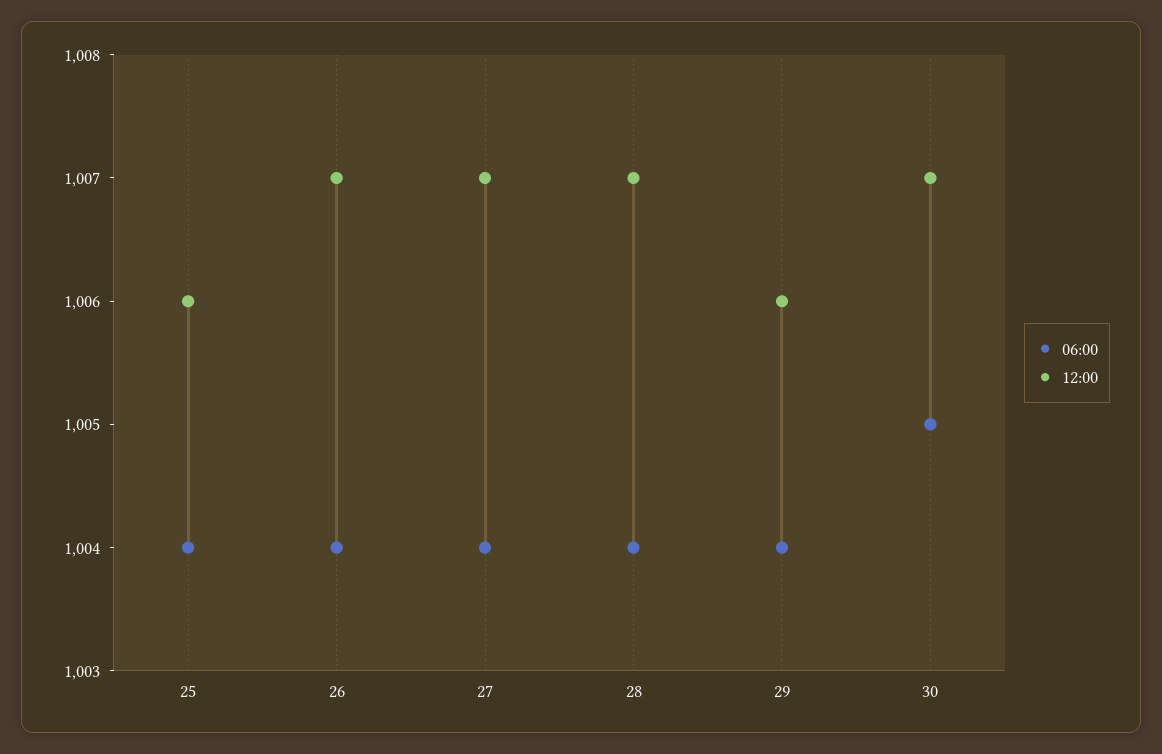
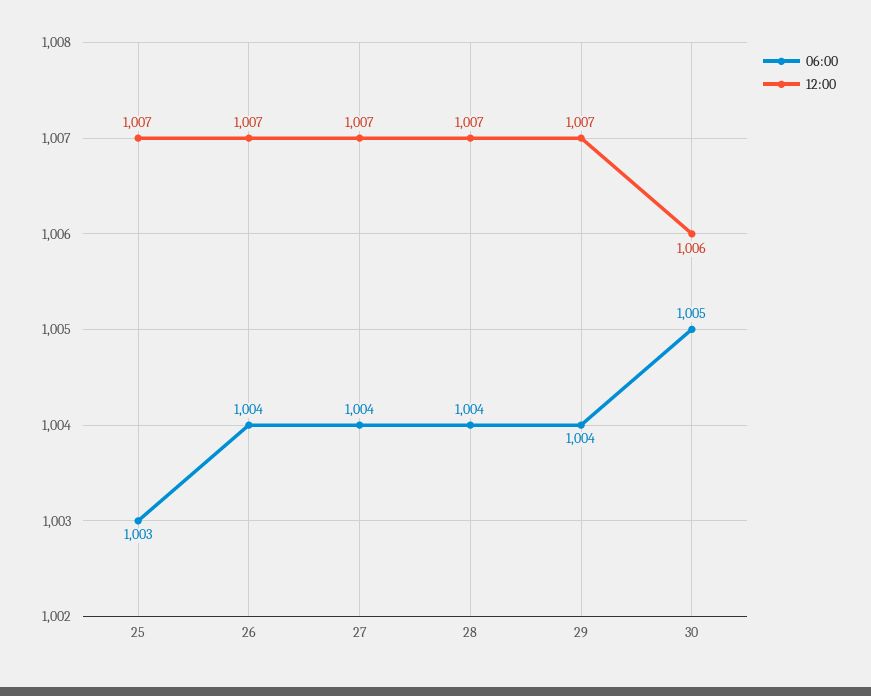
06:00, 25: 1004 -> 1003
12:00, 25: 1006 -> 1007
12:00, 29: 1006 -> 1007
12:00, 30: 1007 -> 1006

